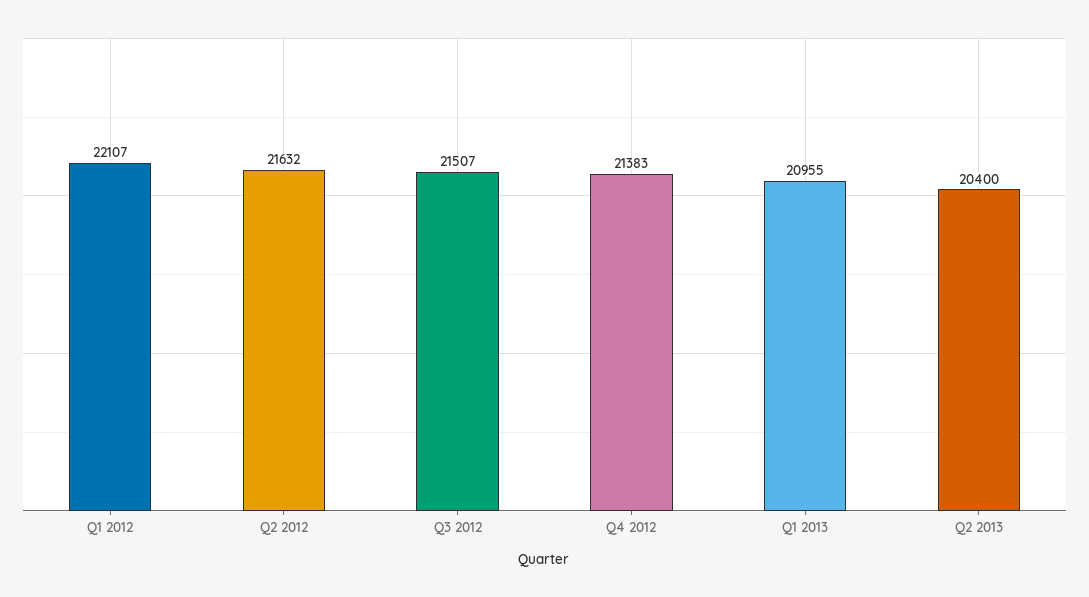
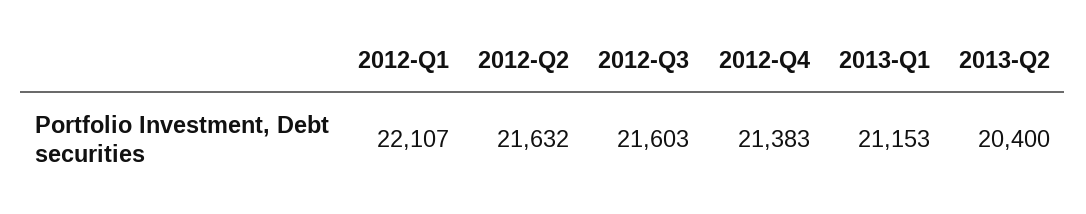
Q3 2012: 21507 -> 21603
Q1 2013: 20955 -> 21153

